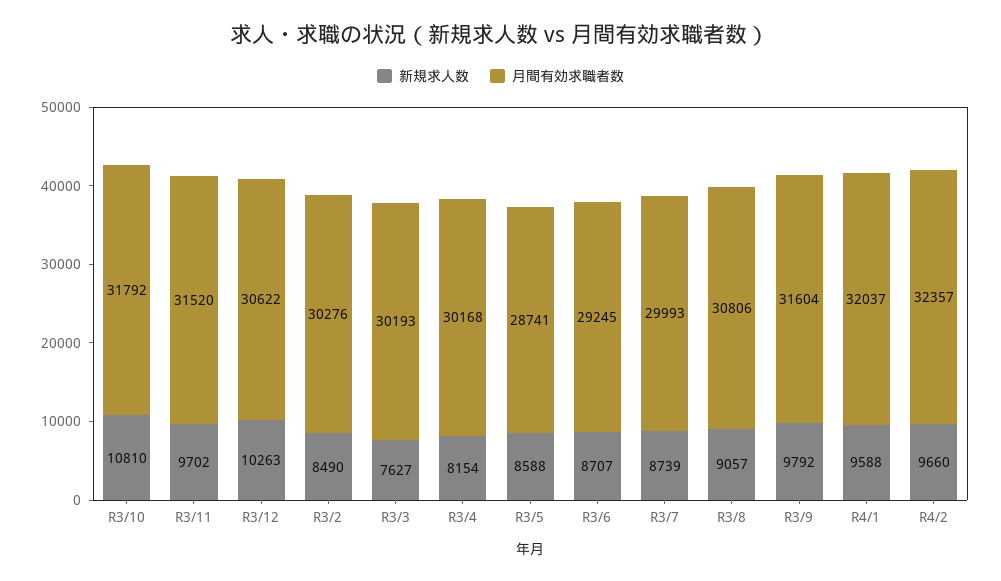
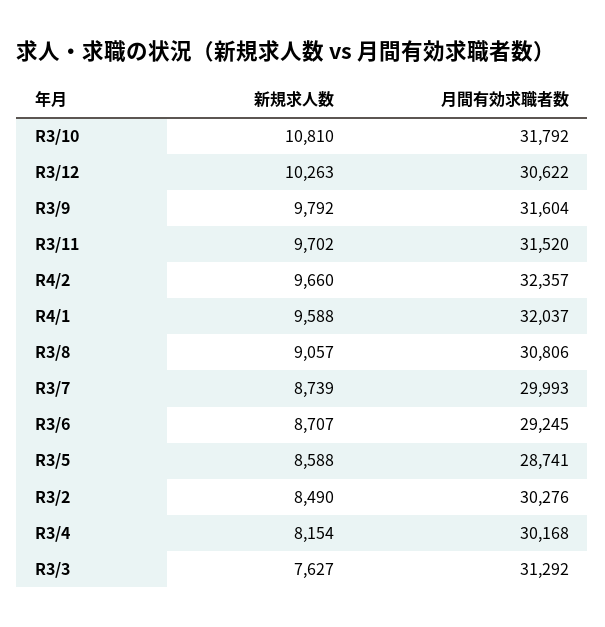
月間有効求職者数, R3/3: 30193 -> 31292

